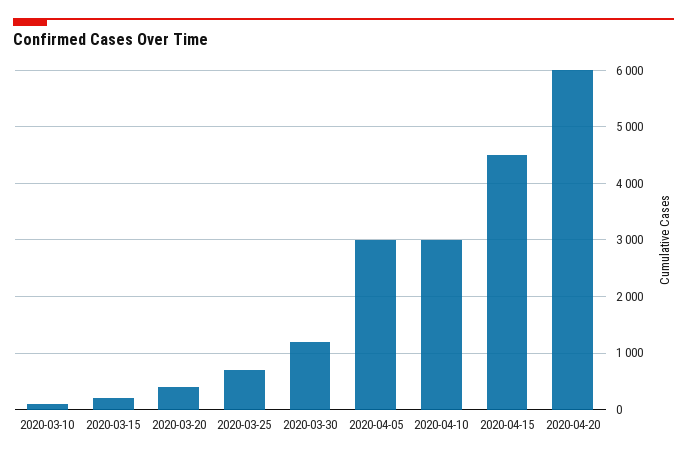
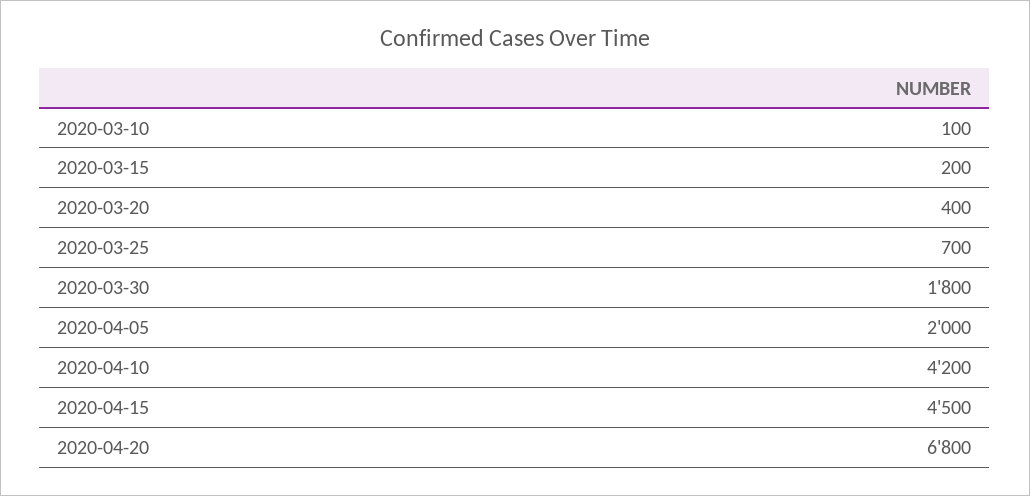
2020-03-30: 1200 -> 1800
2020-04-05: 3000 -> 2000
2020-04-10: 3000 -> 4200
2020-04-20: 6000 -> 6800

